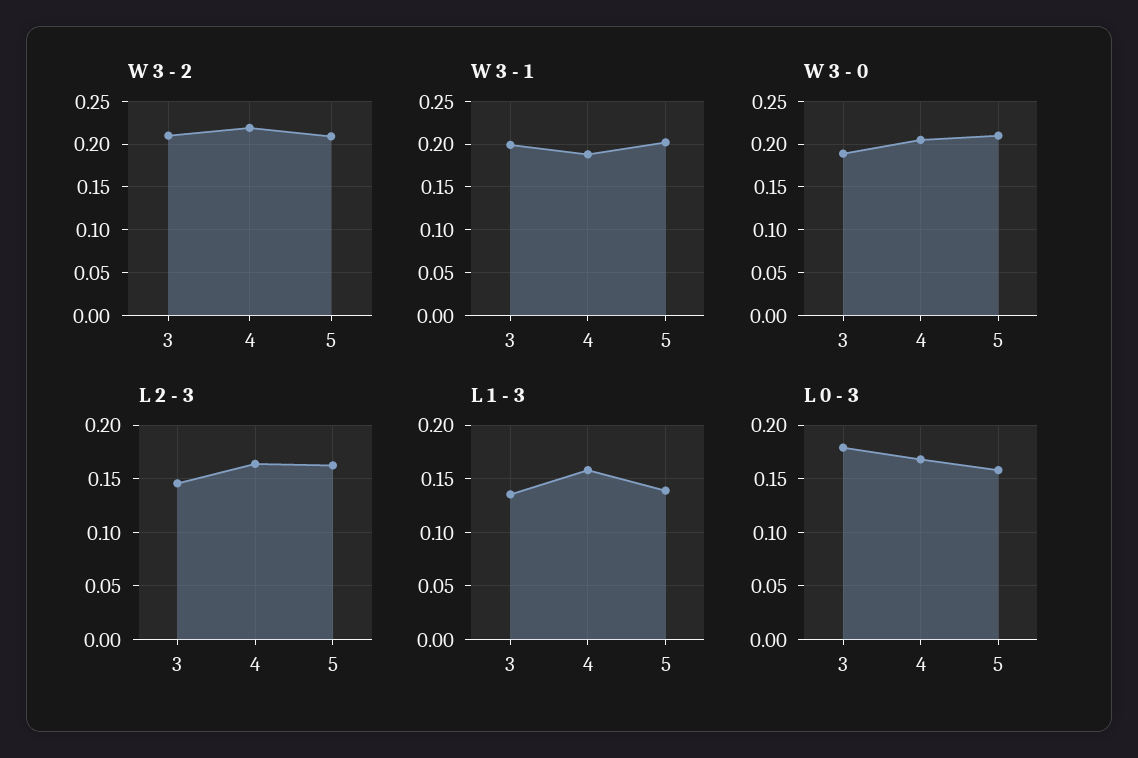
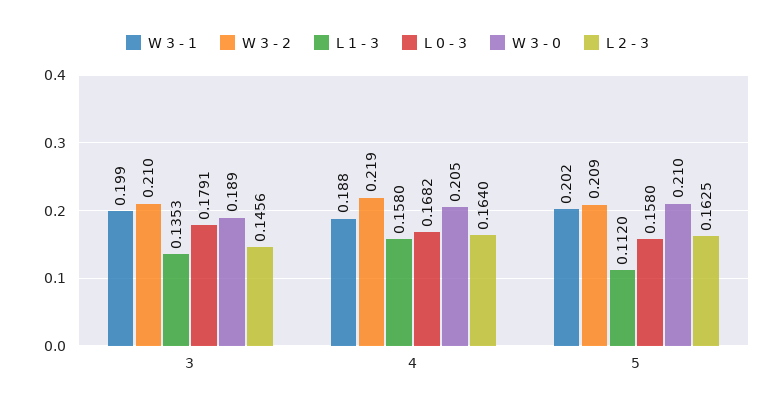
L 1 - 3, 5: 0.14 -> 0.112

